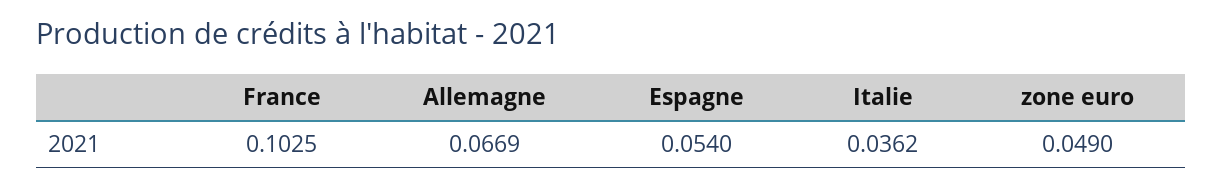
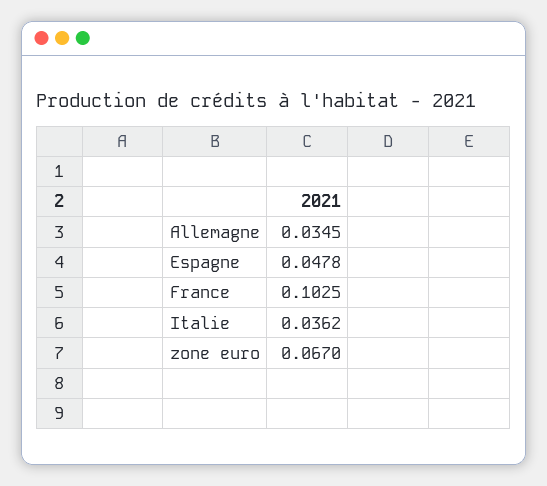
Allemagne: 0.0669 -> 0.0345
Espagne: 0.054 -> 0.0478
zone euro: 0.049 -> 0.067

